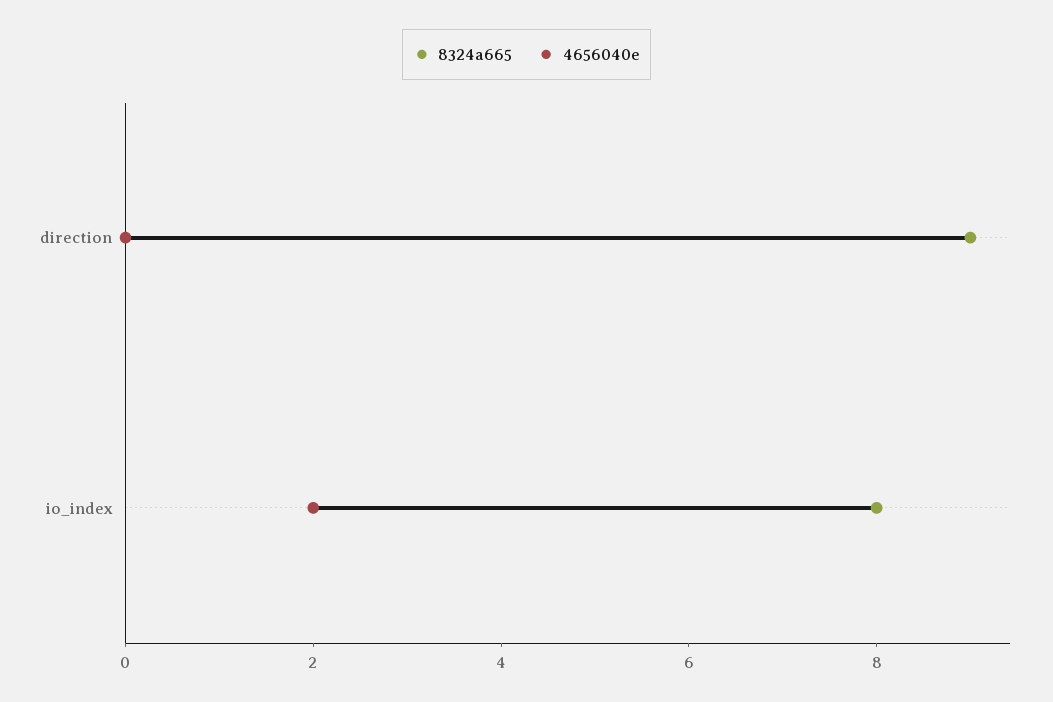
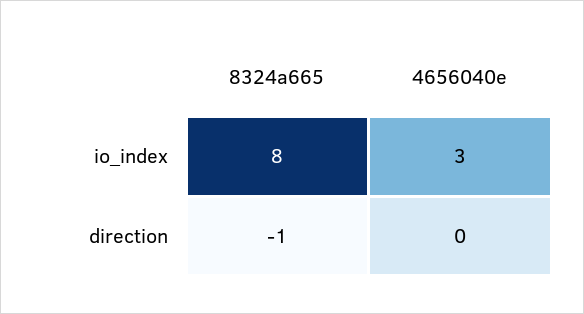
8324a665, direction: 9 -> -1
4656040e, io_index: 2 -> 3

